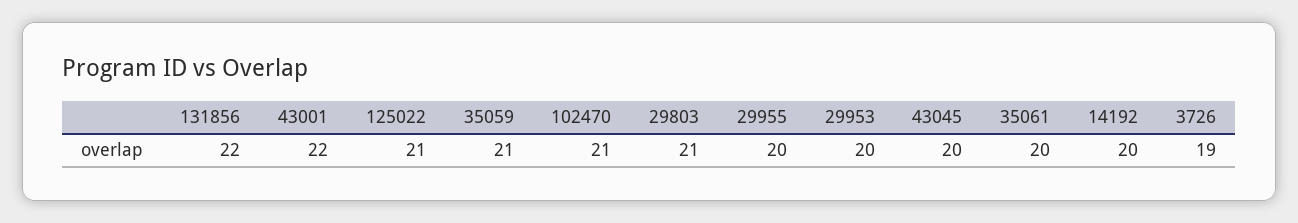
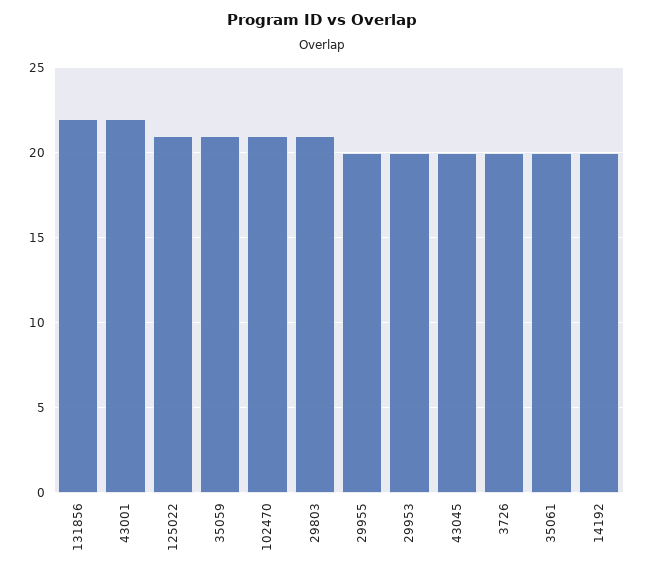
3726: 19 -> 20

